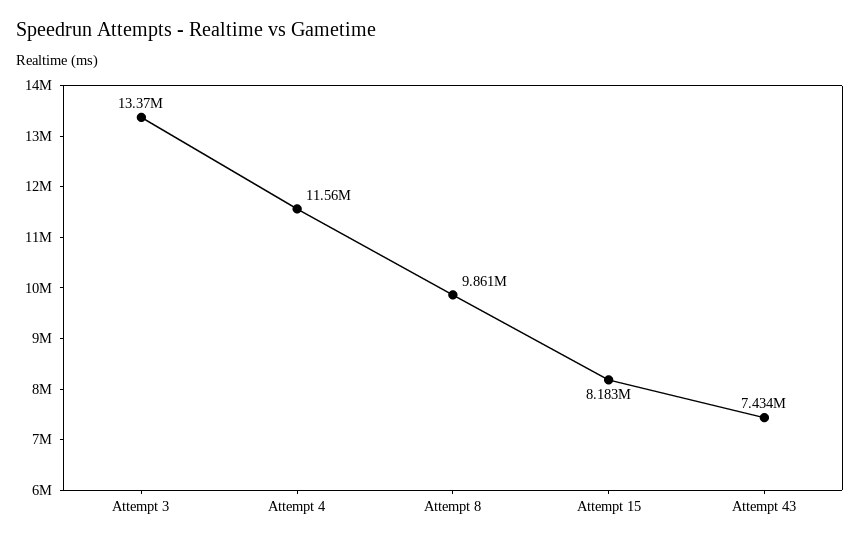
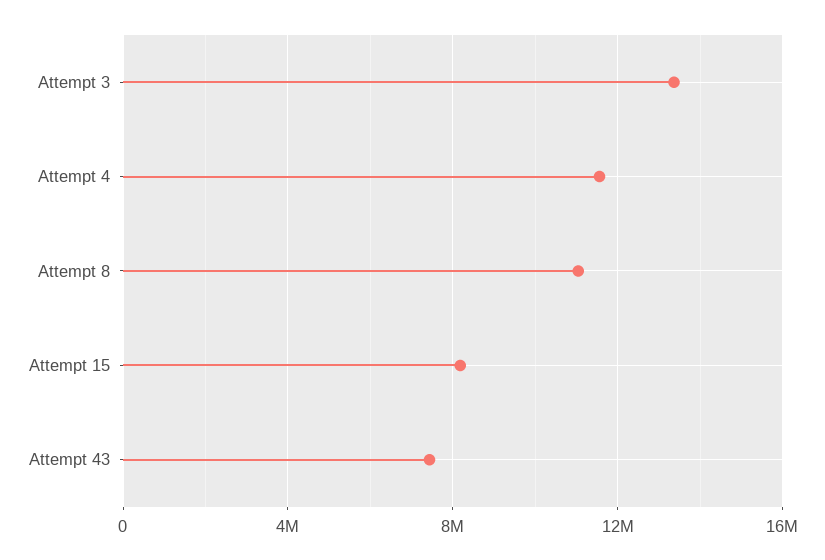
Attempt 8: 9861000 -> 11000000

